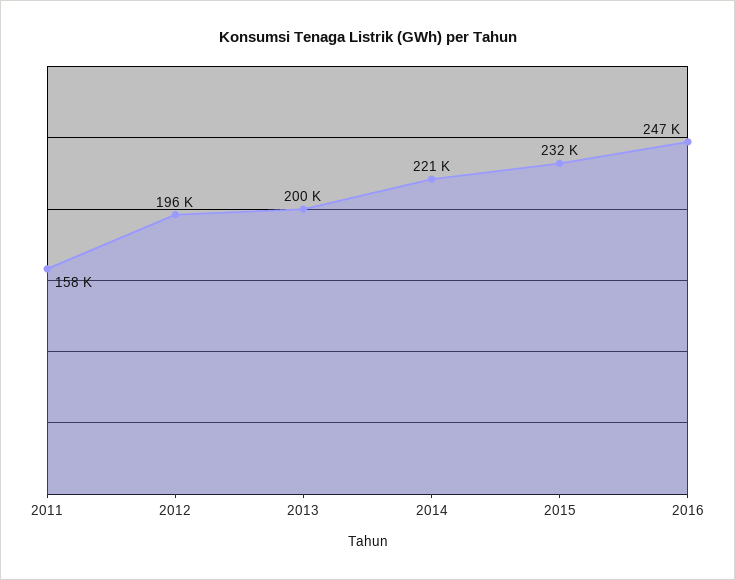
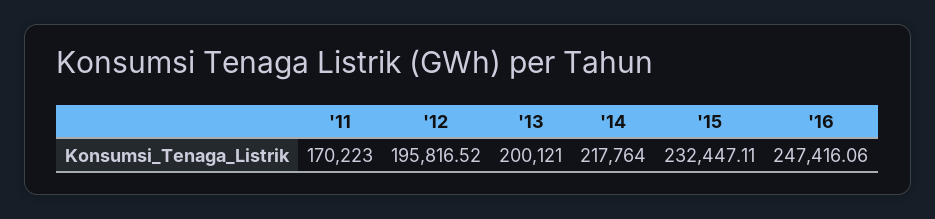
2011: 158000 -> 170223
2014: 221000 -> 217764

